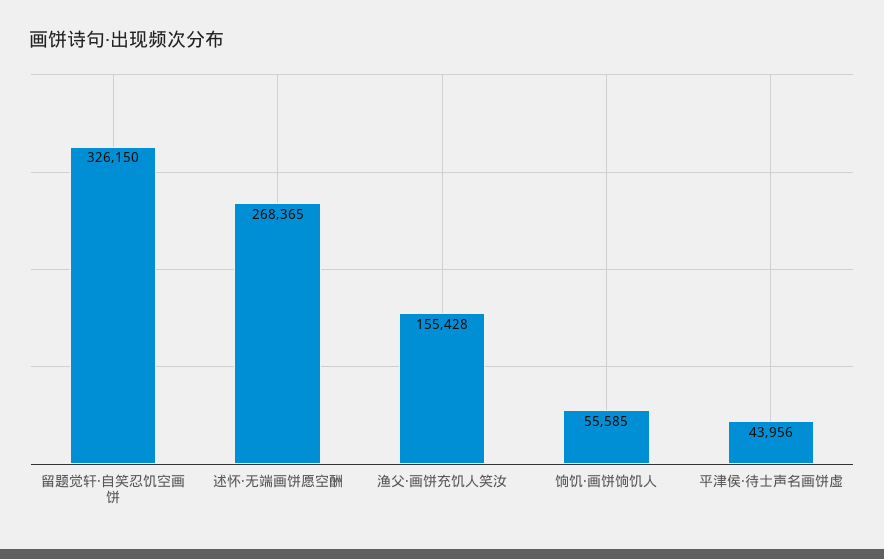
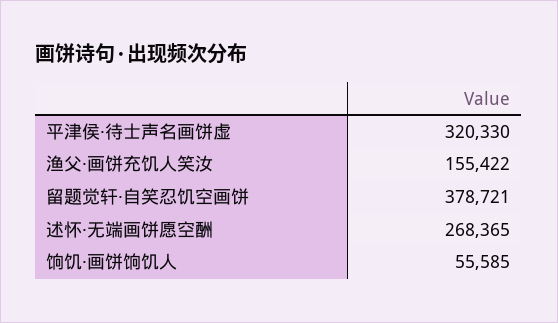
留题觉轩·自笑忍饥空画饼: 326150 -> 378721
渔父·画饼充饥人笑汝: 155428 -> 155422
平津侯·待士声名画饼虚: 43956 -> 320330

